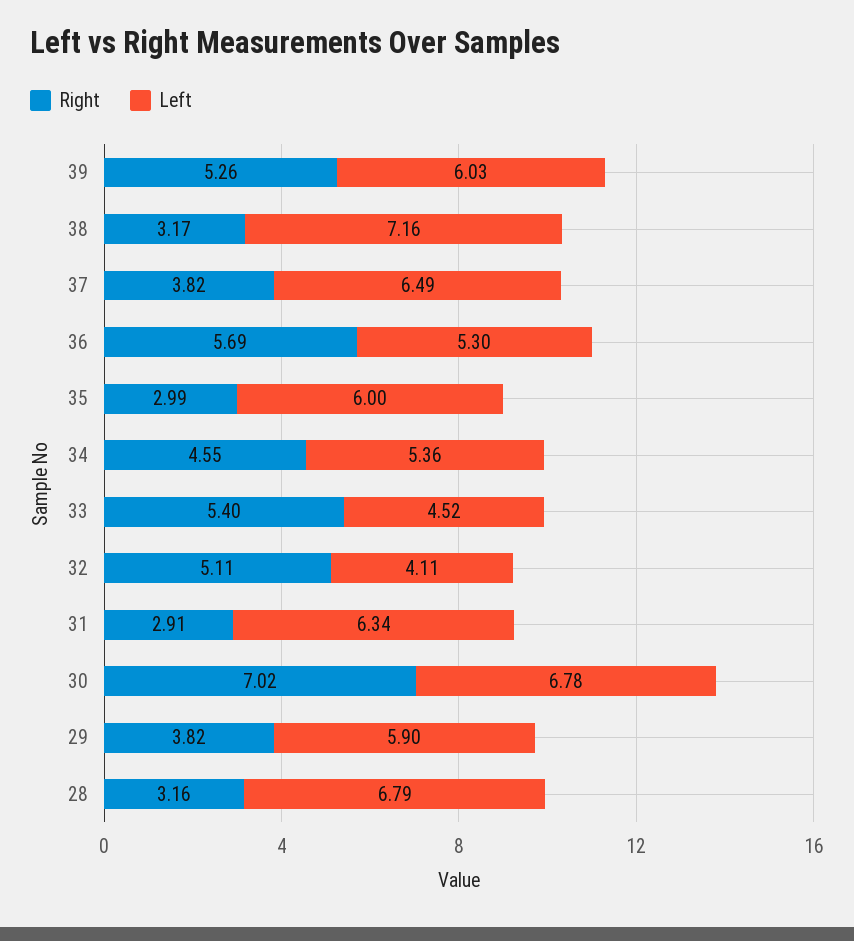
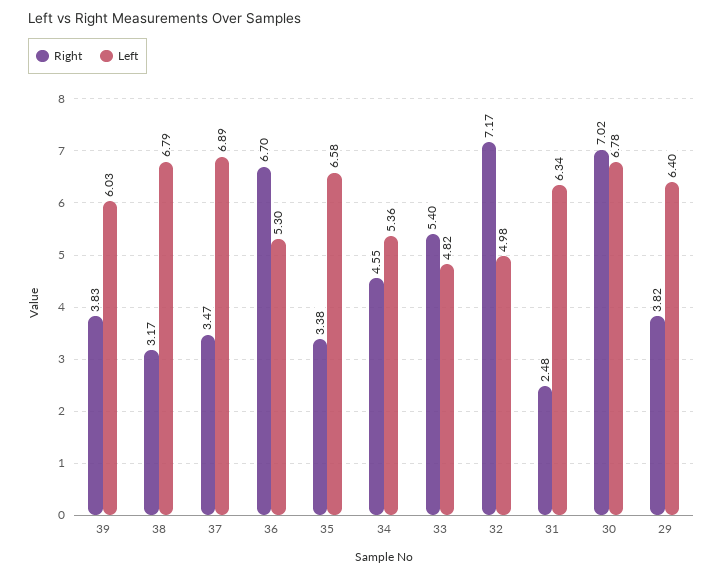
Right, 39: 5.26 -> 3.83
Left, 38: 7.16 -> 6.79
Right, 37: 3.82 -> 3.47
Left, 37: 6.49 -> 6.89
Right, 36: 5.69 -> 6.7
Right, 35: 2.99 -> 3.38
Left, 35: 6 -> 6.58
Left, 33: 4.52 -> 4.82
Right, 32: 5.11 -> 7.17
Left, 32: 4.11 -> 4.98
Right, 31: 2.91 -> 2.48
Left, 29: 5.9 -> 6.4
Right, 28: 3.16 -> none
Left, 28: 6.79 -> none

